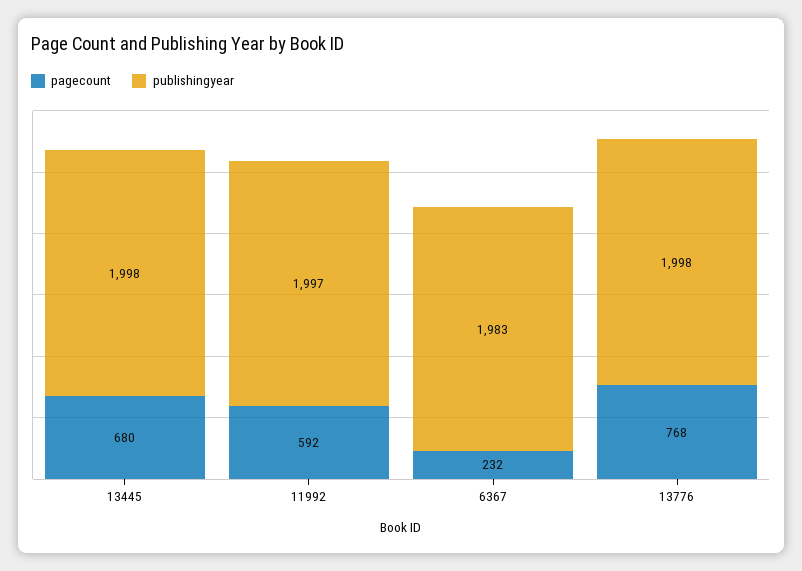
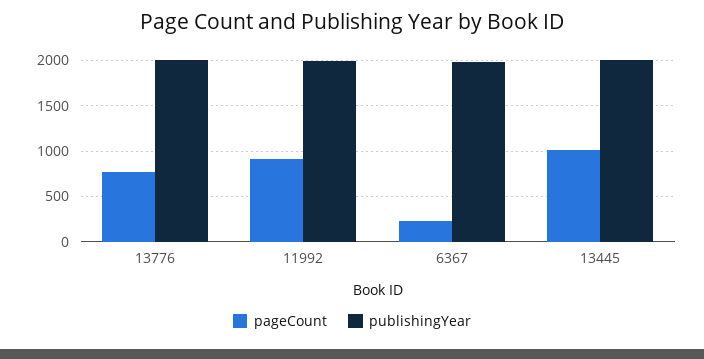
pagecount, 13445: 680 -> 1000
pagecount, 11992: 592 -> 900

